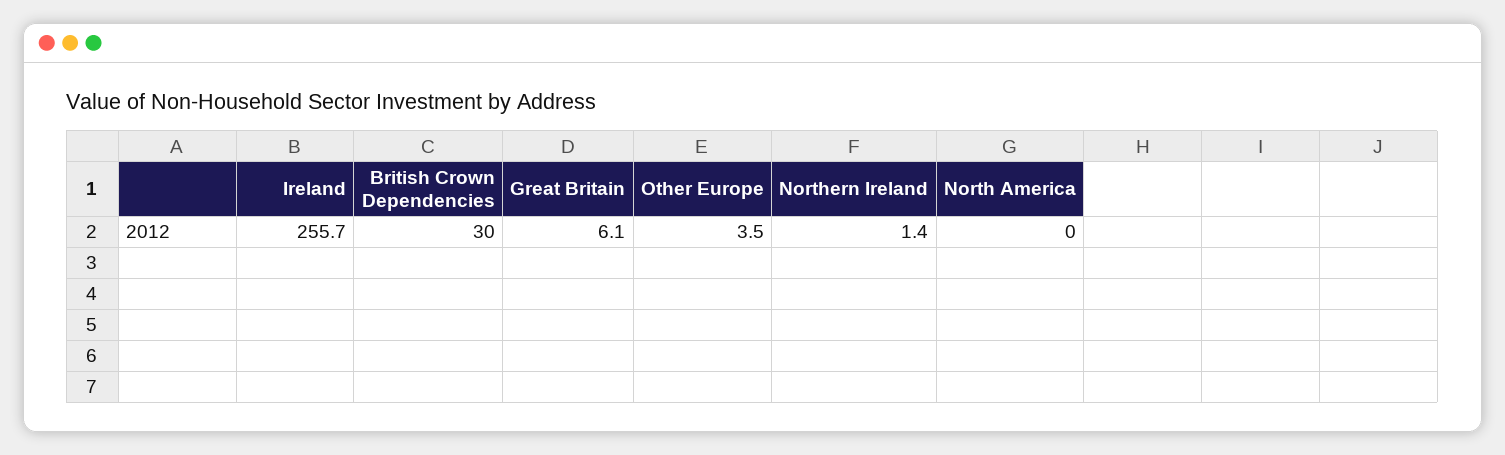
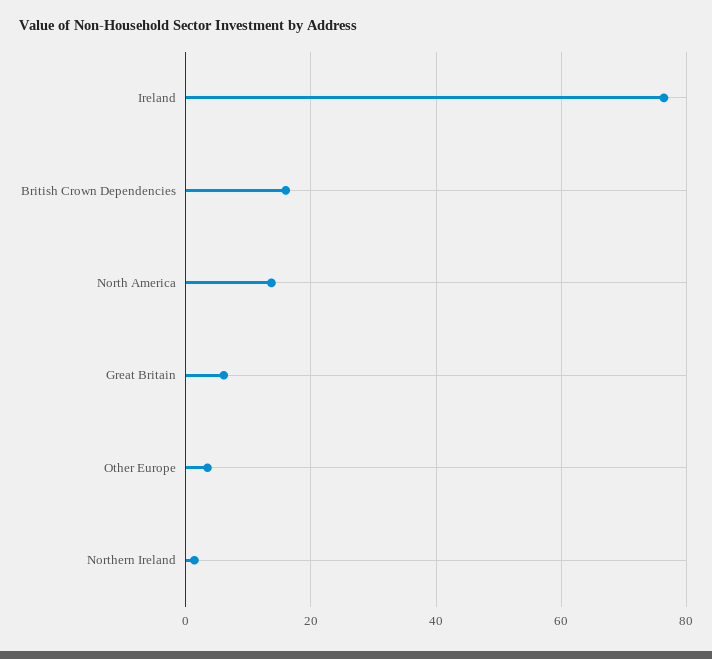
Ireland: 255.7 -> 76
British Crown Dependencies: 30 -> 16
North America: 0 -> 14

